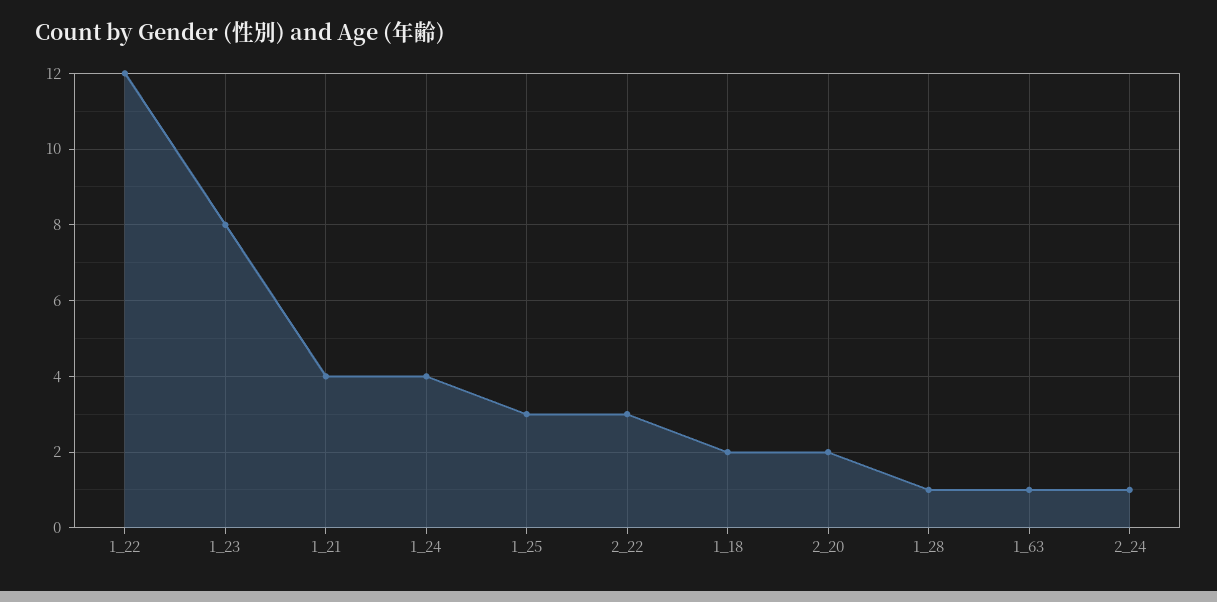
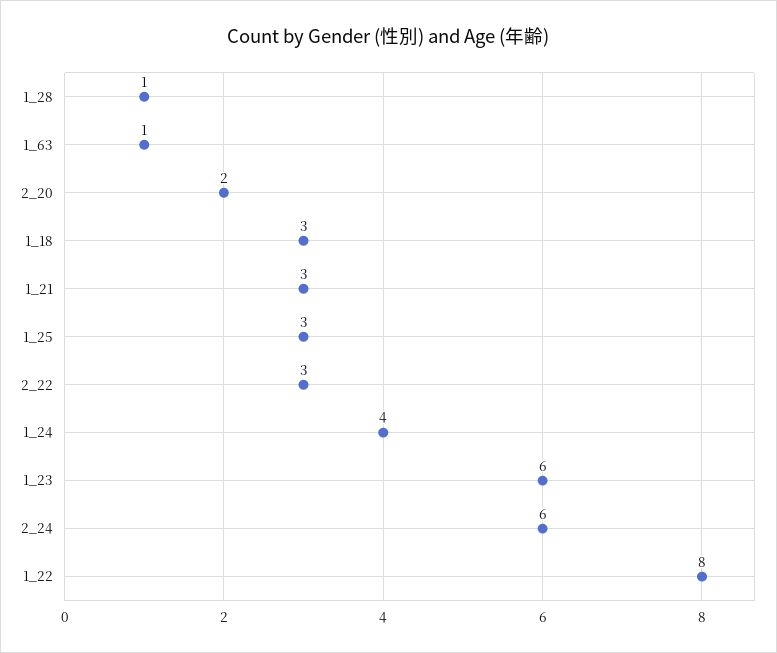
1_22: 12 -> 8
1_23: 8 -> 6
1_21: 4 -> 3
1_18: 2 -> 3
2_24: 1 -> 6

